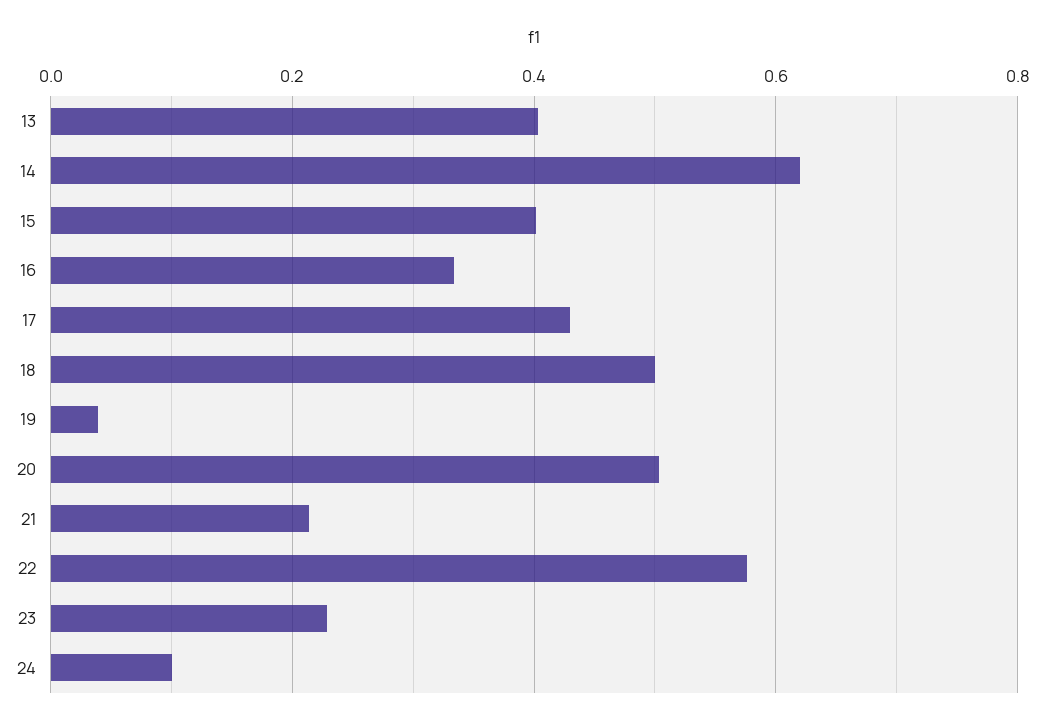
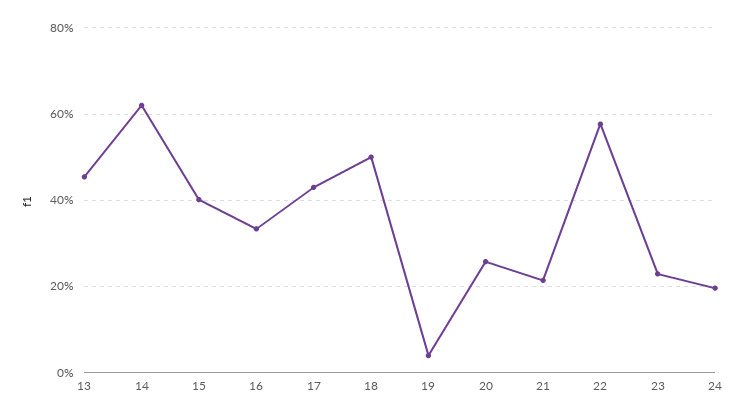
13: 0.4 -> 0.46
20: 0.5 -> 0.26
24: 0.1 -> 0.2

